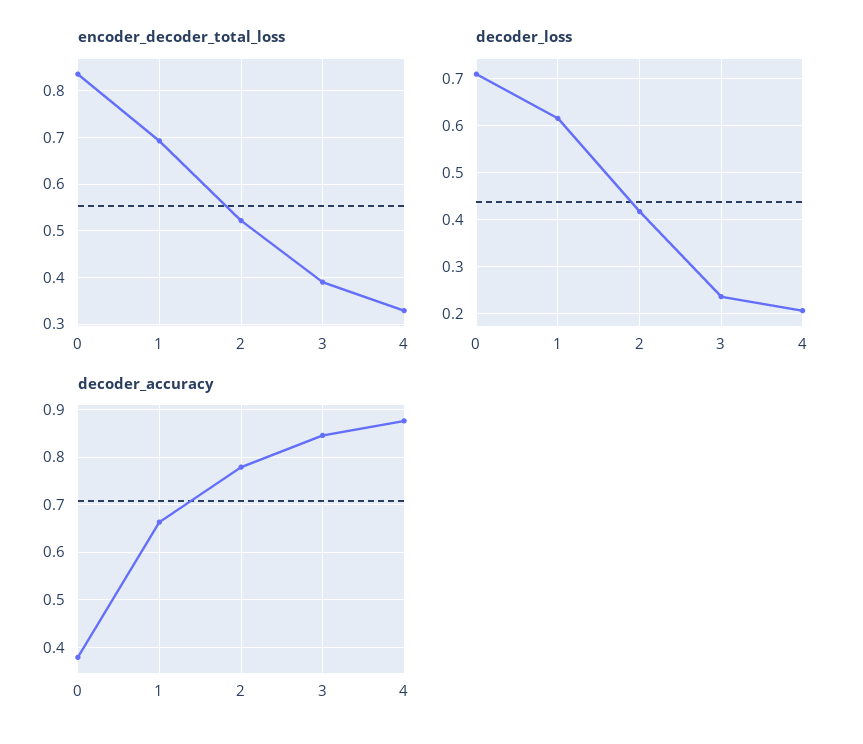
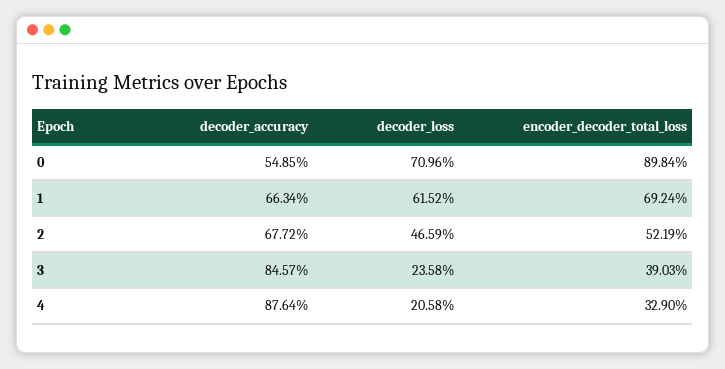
encoder_decoder_total_loss, 0: 0.84 -> 0.8984
decoder_loss, 2: 0.42 -> 0.4659
decoder_accuracy, 0: 0.38 -> 0.5485
decoder_accuracy, 2: 0.78 -> 0.6772

